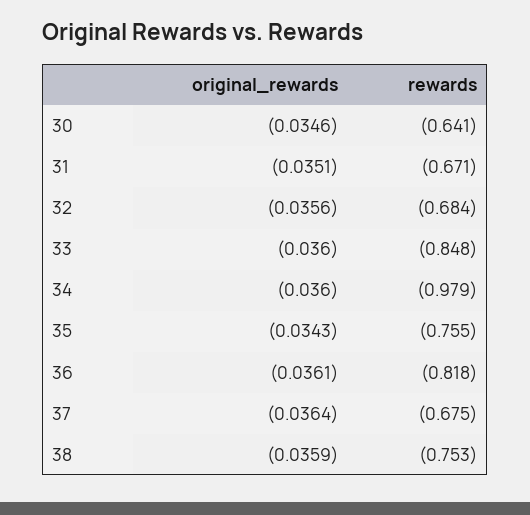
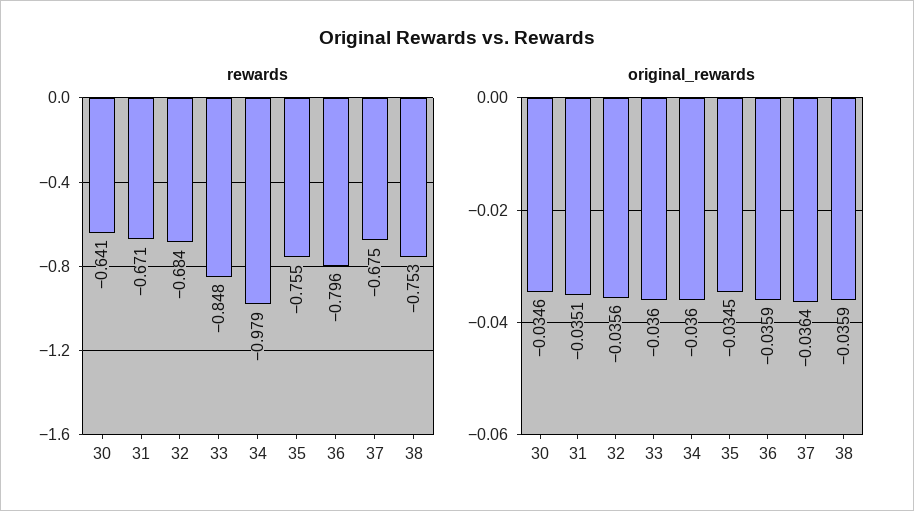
original_rewards, 35: -0.0343 -> -0.0345
original_rewards, 36: -0.0361 -> -0.0359
rewards, 36: -0.818 -> -0.796

